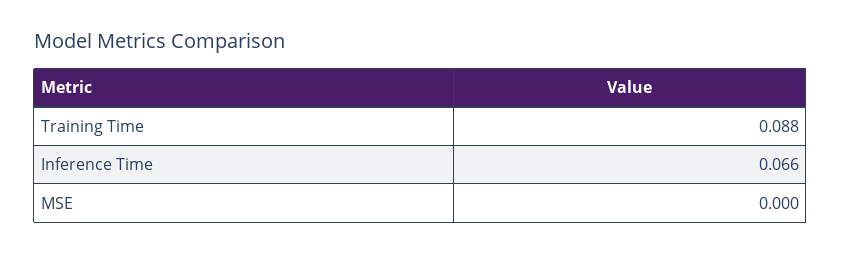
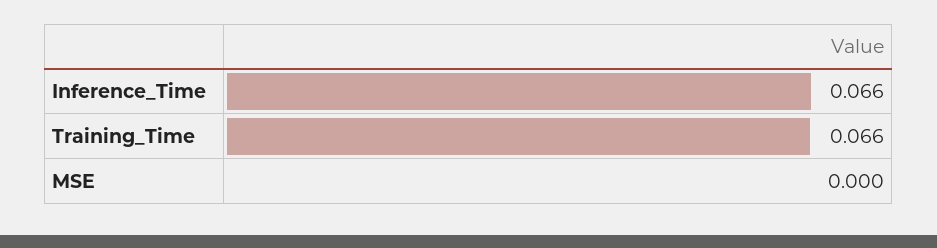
Training Time: 0.088 -> 0.066

